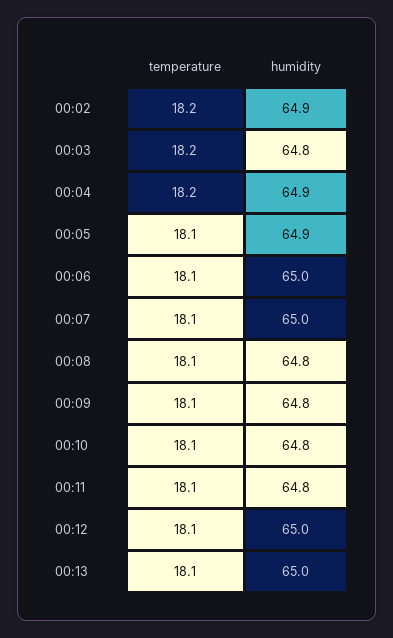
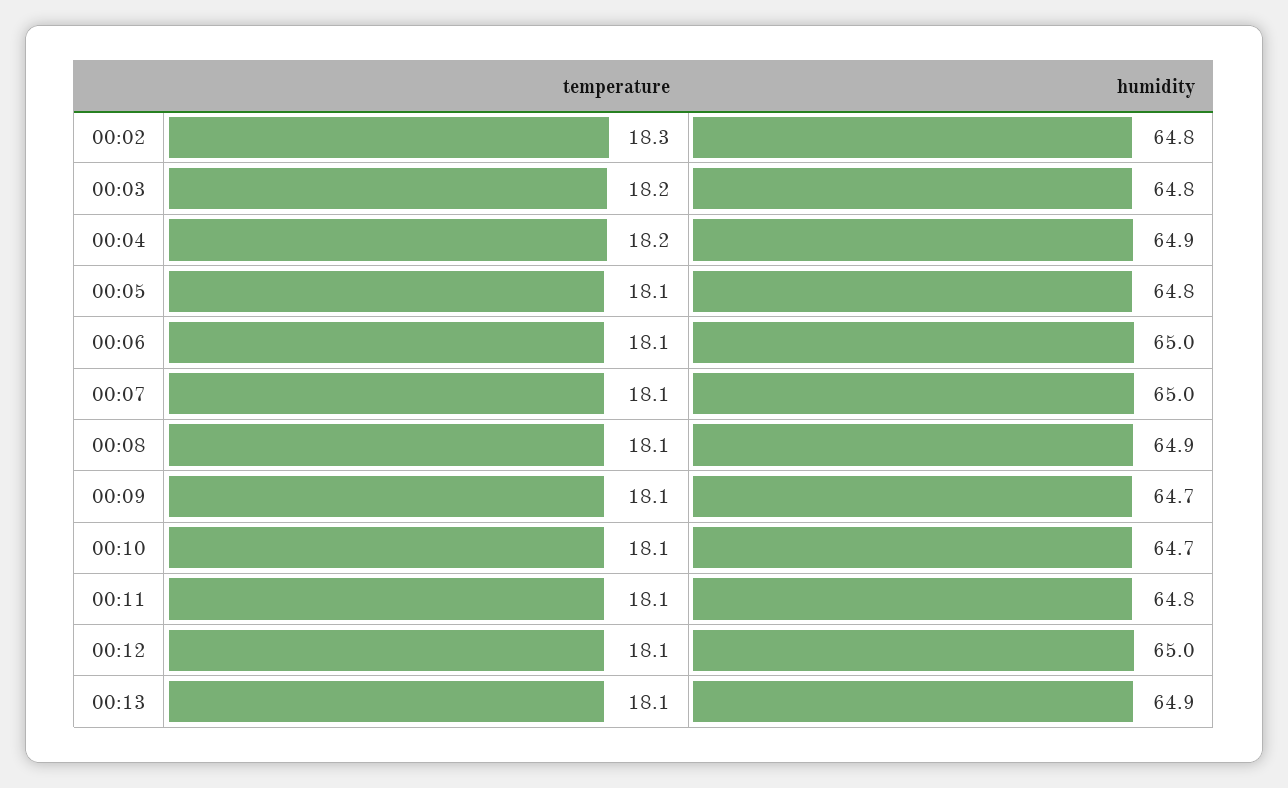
temperature, 00:02: 18.2 -> 18.3
humidity, 00:02: 64.9 -> 64.8
humidity, 00:05: 64.9 -> 64.8
humidity, 00:08: 64.8 -> 64.9
humidity, 00:09: 64.8 -> 64.7
humidity, 00:10: 64.8 -> 64.7
humidity, 00:13: 65 -> 64.9

